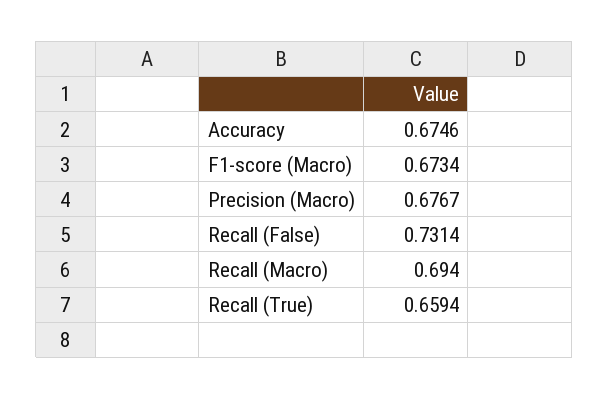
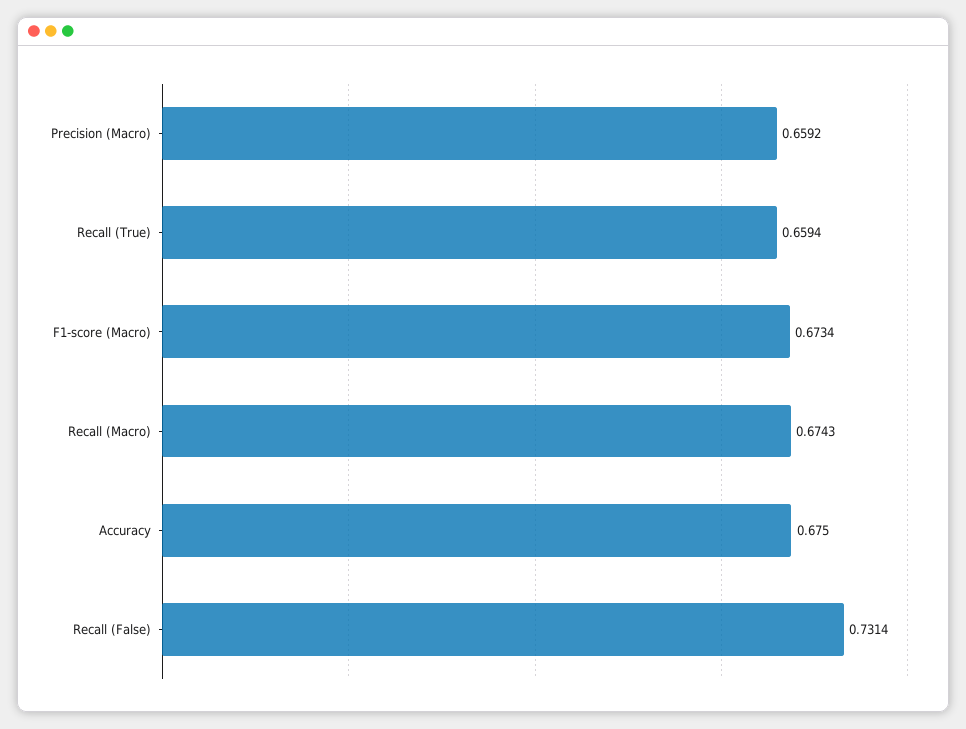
Accuracy: 0.6746 -> 0.675
Precision (Macro): 0.6767 -> 0.6592
Recall (Macro): 0.694 -> 0.6743

